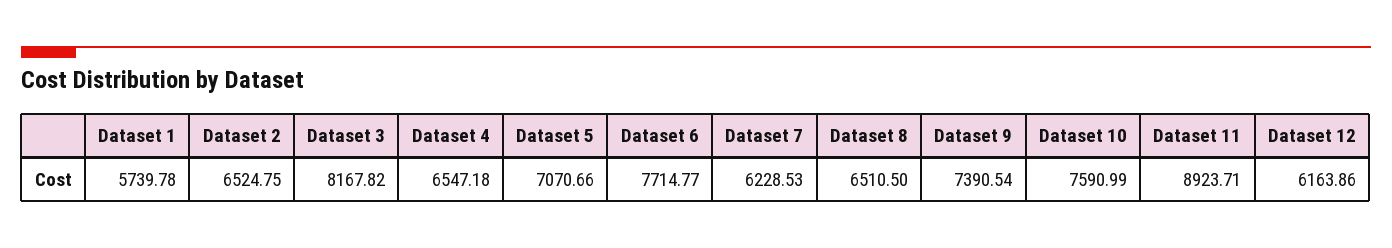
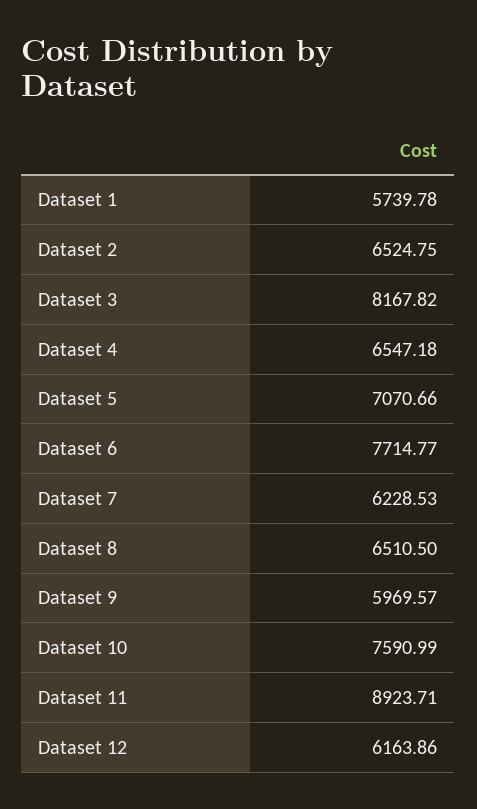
Dataset 9: 7390.54 -> 5969.57

